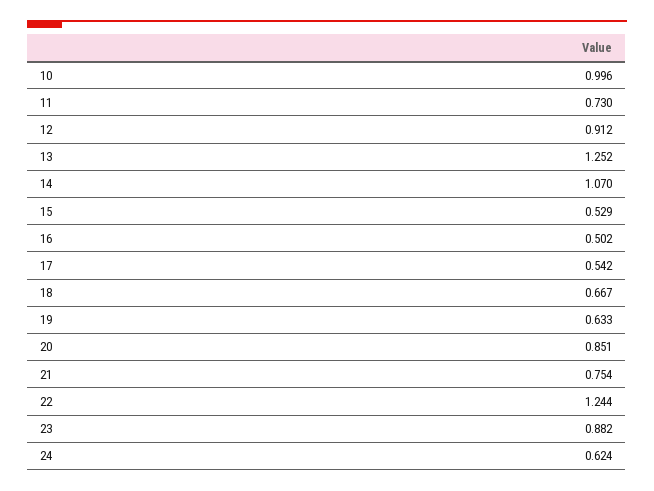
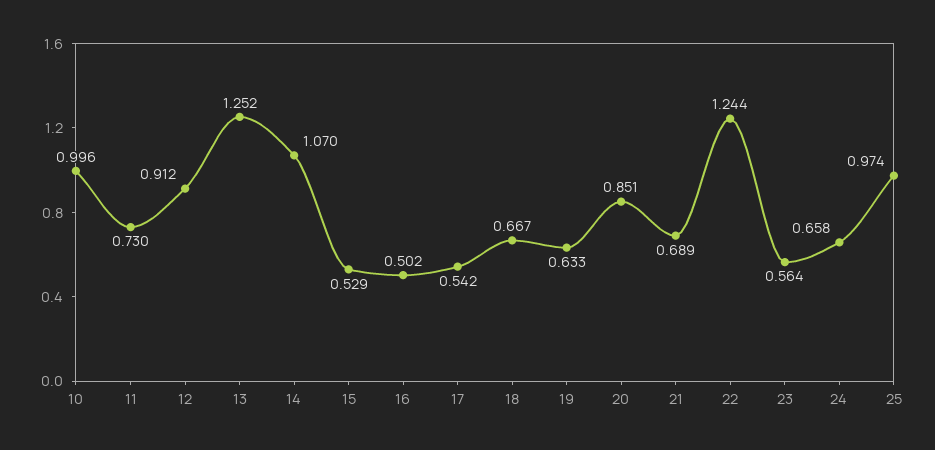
21: 0.754 -> 0.689
23: 0.882 -> 0.564
24: 0.624 -> 0.658
25: none -> 0.974

